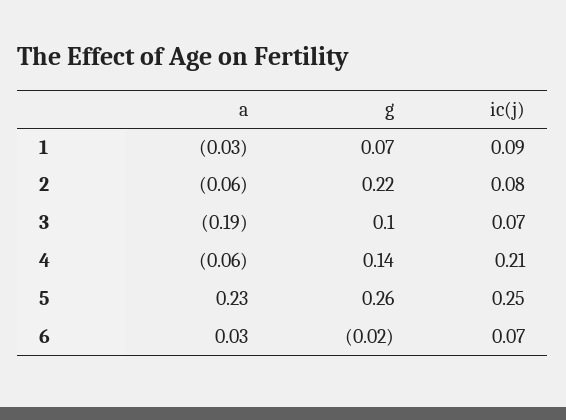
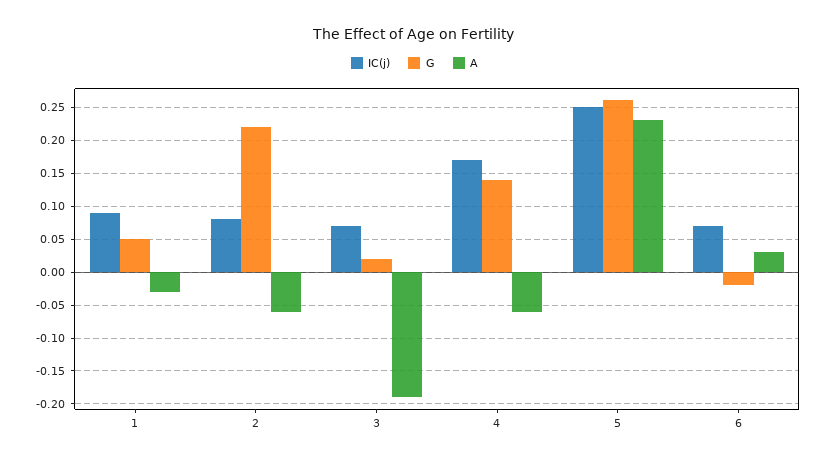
g, 1: 0.07 -> 0.05
g, 3: 0.1 -> 0.02
ic(j), 4: 0.21 -> 0.17

